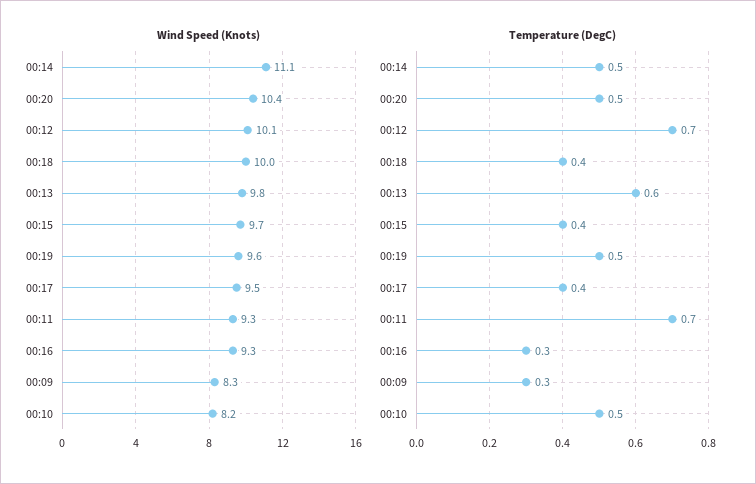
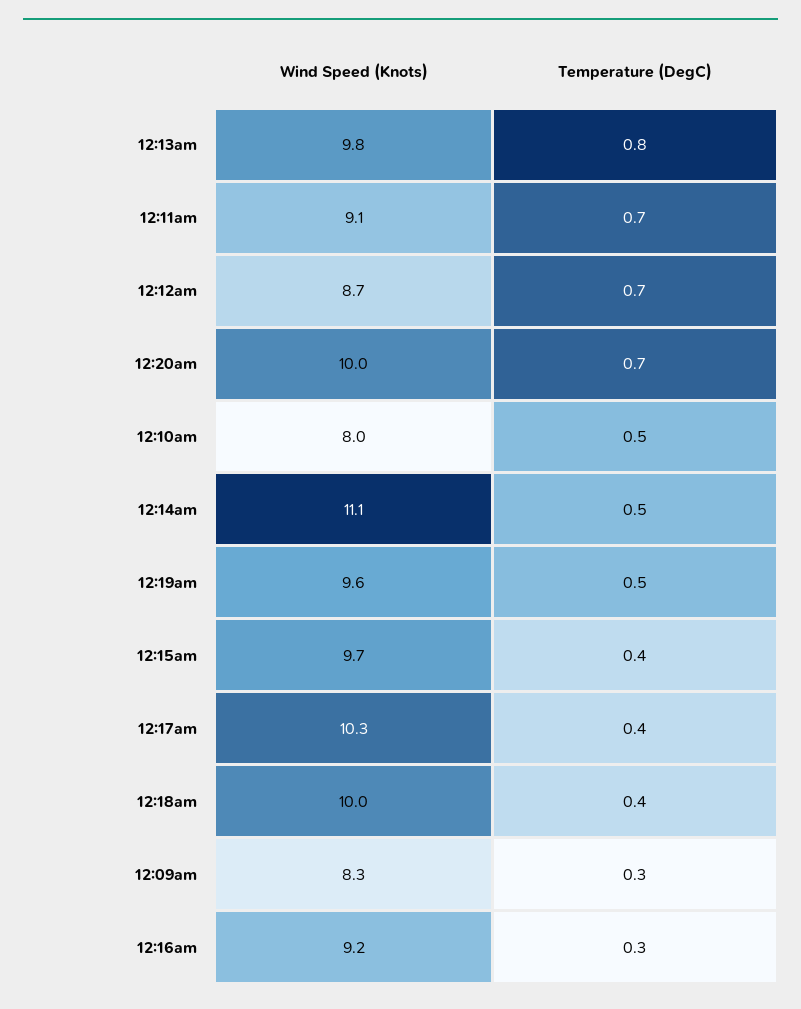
Wind Speed (Knots), 00:20: 10.4 -> 10
Wind Speed (Knots), 00:12: 10.1 -> 8.7
Wind Speed (Knots), 00:17: 9.5 -> 10.3
Wind Speed (Knots), 00:11: 9.3 -> 9.1
Wind Speed (Knots), 00:16: 9.3 -> 9.2
Wind Speed (Knots), 00:10: 8.2 -> 8
Temperature (DegC), 00:20: 0.5 -> 0.7
Temperature (DegC), 00:13: 0.6 -> 0.8

